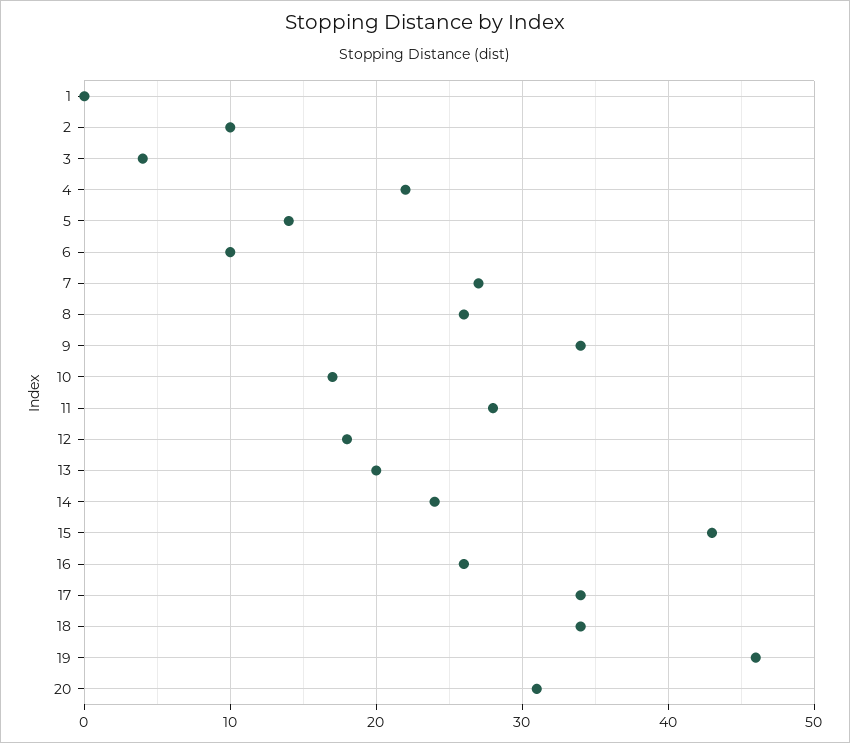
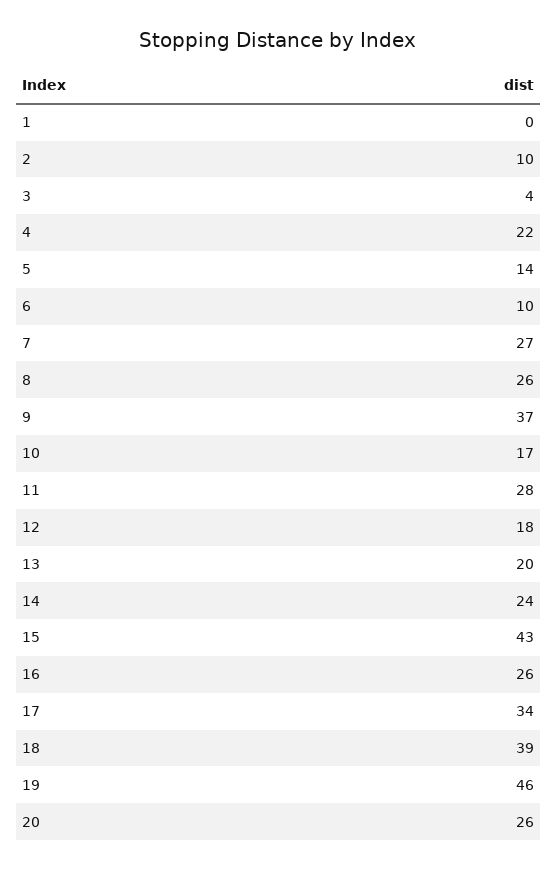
9: 34 -> 37
18: 34 -> 39
20: 31 -> 26

